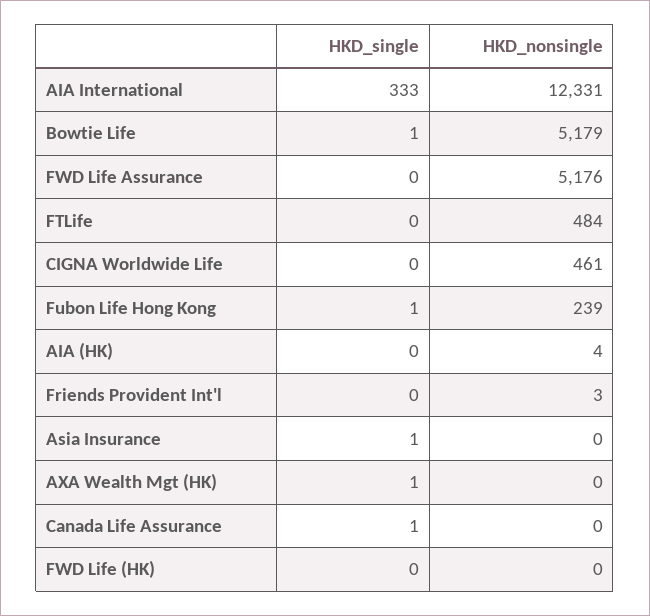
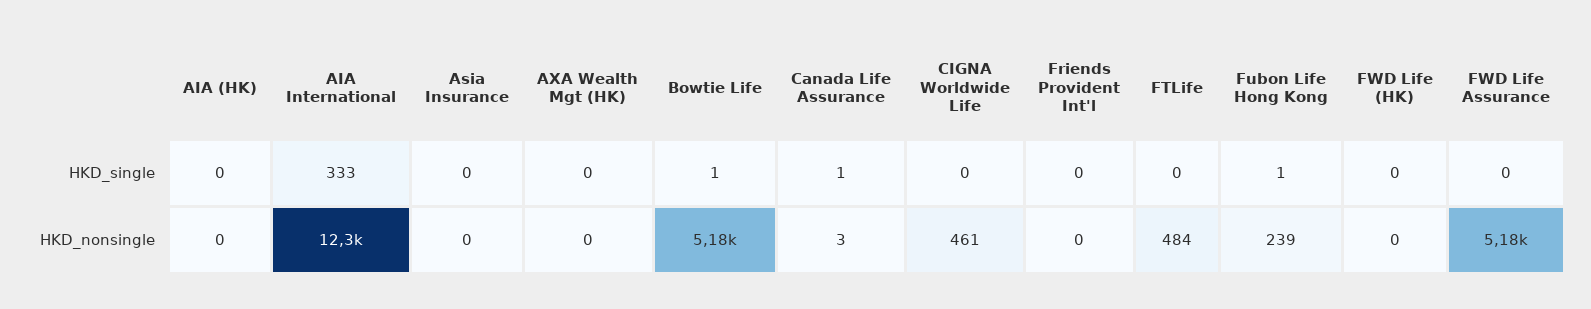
HKD_nonsingle, AIA (HK): 4 -> 0
HKD_nonsingle, Friends Provident Int'l: 3 -> 0
HKD_single, Asia Insurance: 1 -> 0
HKD_single, AXA Wealth Mgt (HK): 1 -> 0
HKD_nonsingle, Canada Life Assurance: 0 -> 3

